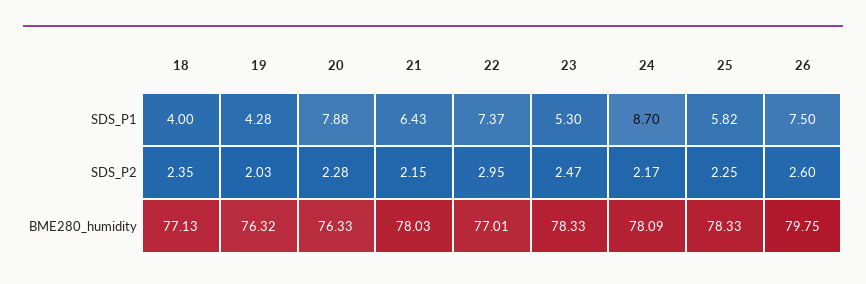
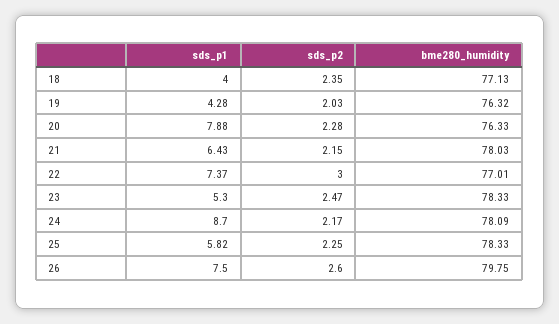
22, SDS_P2: 2.95 -> 3

